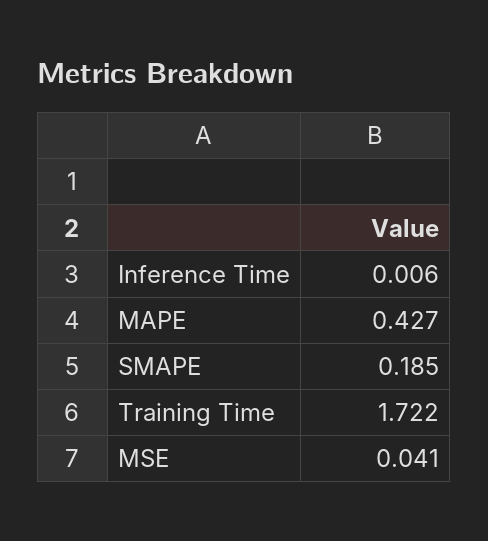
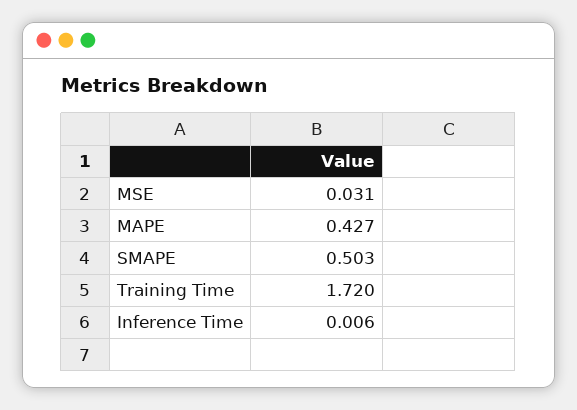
SMAPE: 0.185 -> 0.503
Training Time: 1.722 -> 1.72
MSE: 0.041 -> 0.031

